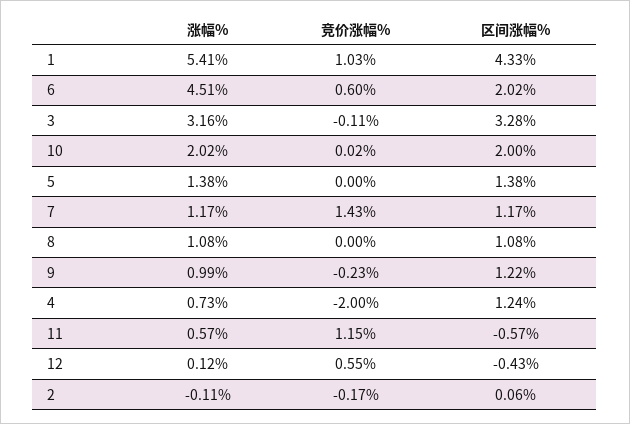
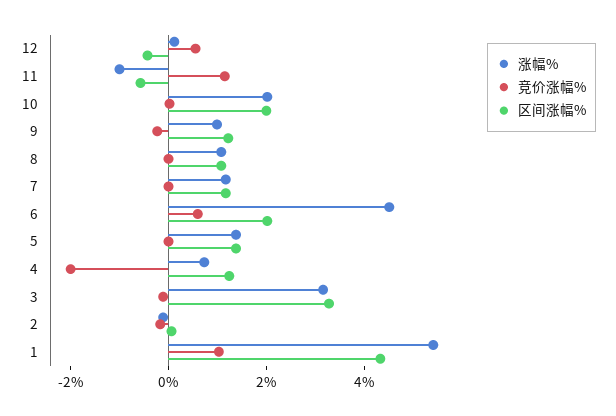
竞价涨幅%, 7: 1.43 -> 0
涨幅%, 11: 0.57 -> -1

